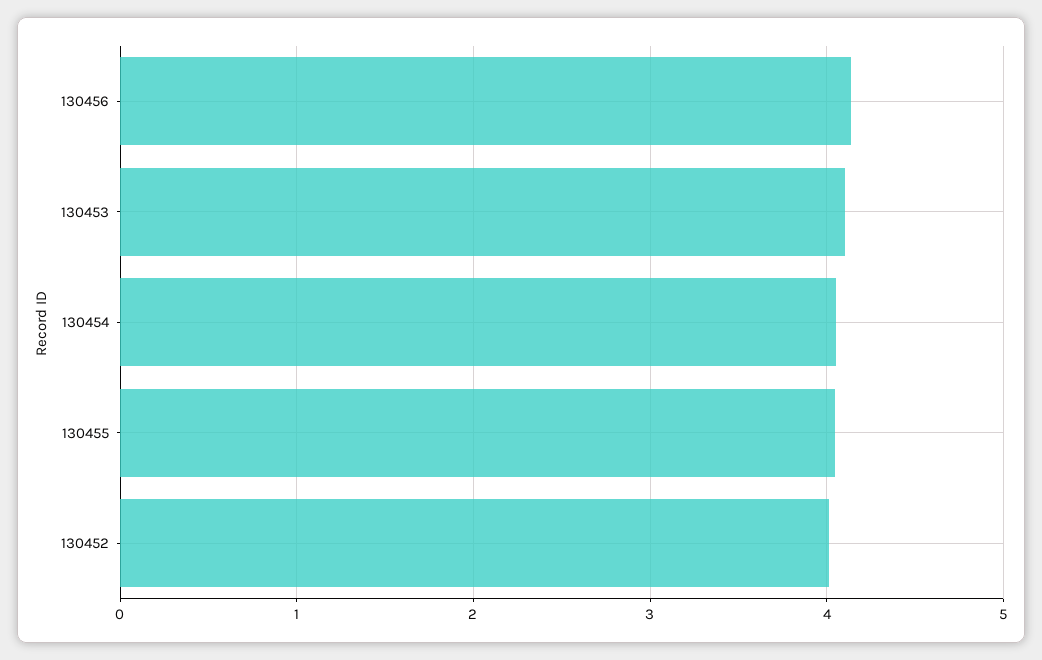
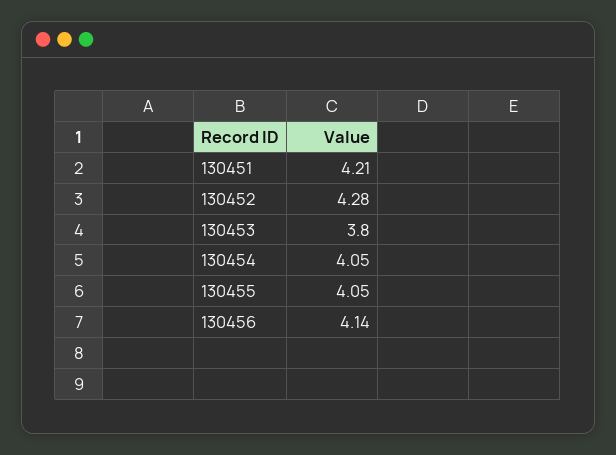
130453: 4.1 -> 3.8
130452: 4 -> 4.28
130451: none -> 4.21

